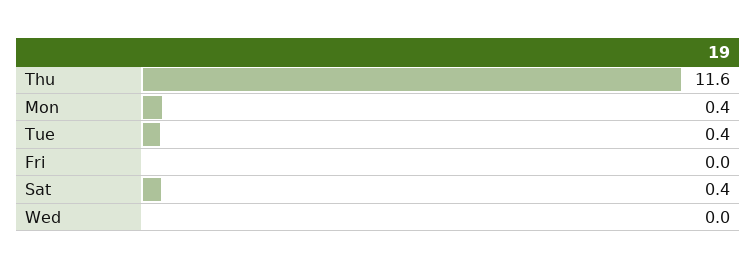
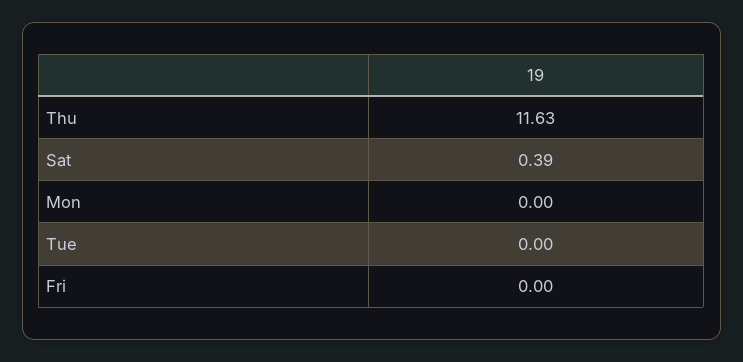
Mon: 0.4 -> 0
Tue: 0.4 -> 0
Wed: 0 -> none

